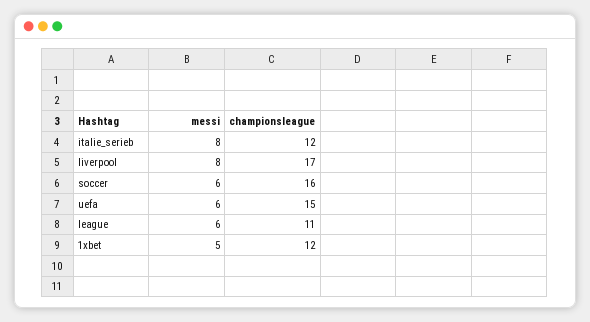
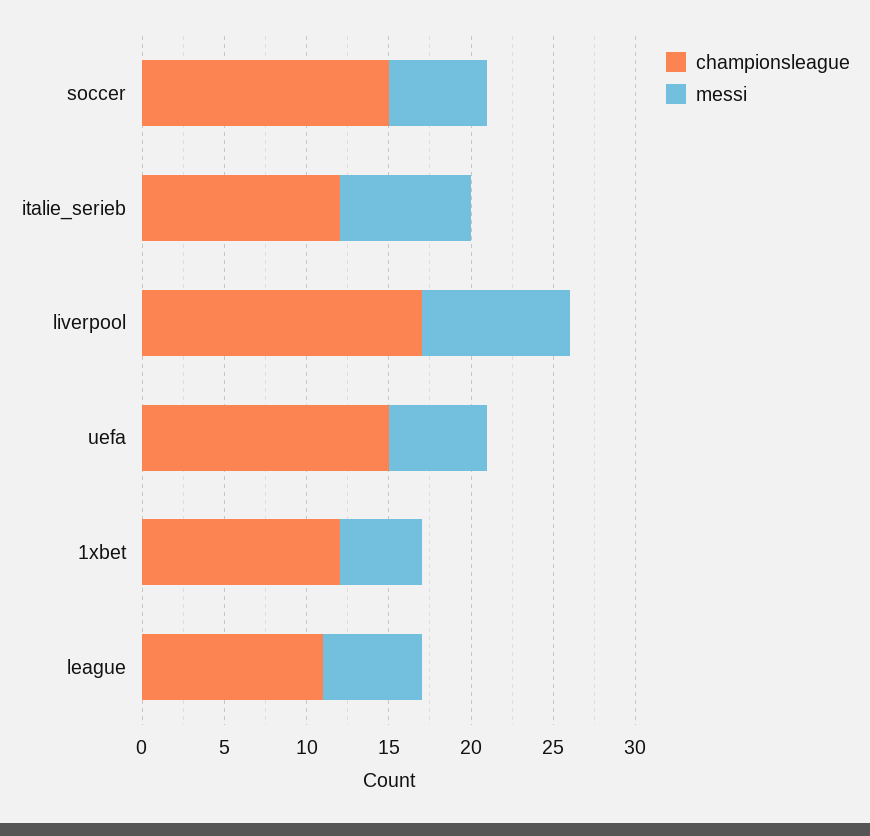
messi, liverpool: 8 -> 9
championsleague, soccer: 16 -> 15

